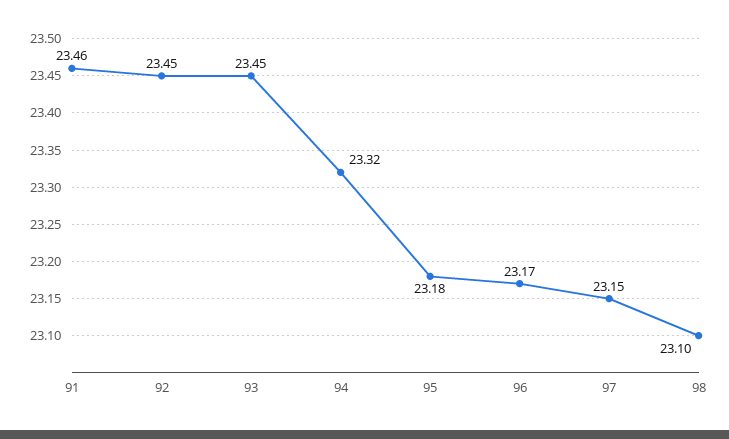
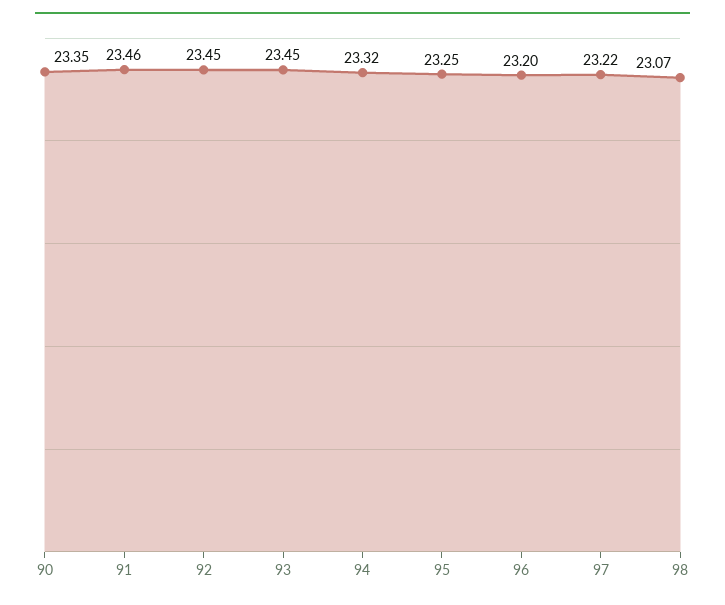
95: 23.18 -> 23.25
96: 23.17 -> 23.2
97: 23.15 -> 23.22
98: 23.1 -> 23.07
90: none -> 23.35

